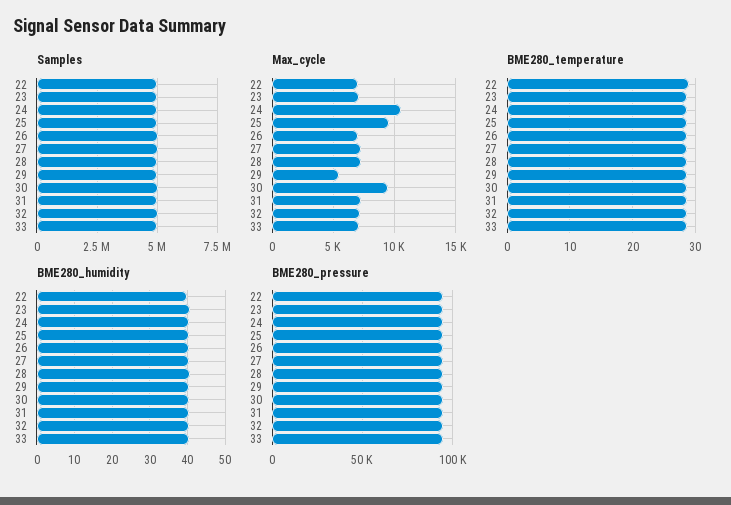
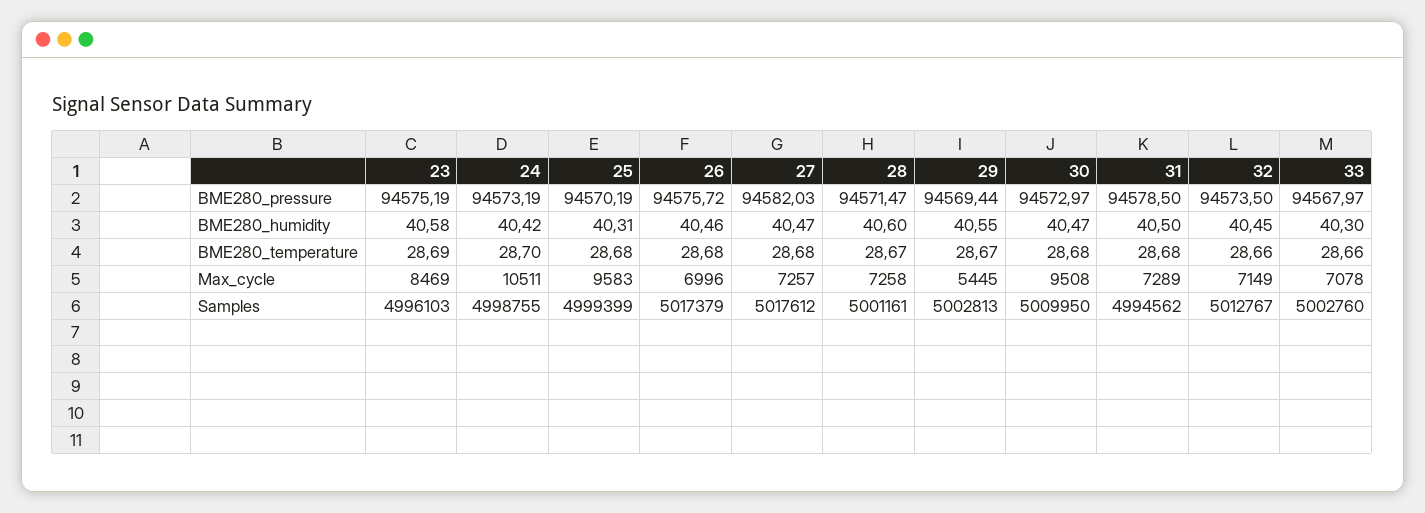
Samples, 22: 5000000 -> none
Max_cycle, 22: 7000 -> none
Max_cycle, 23: 7000 -> 8469
BME280_temperature, 22: 29 -> none
BME280_humidity, 22: 40 -> none
BME280_pressure, 22: 95000 -> none

